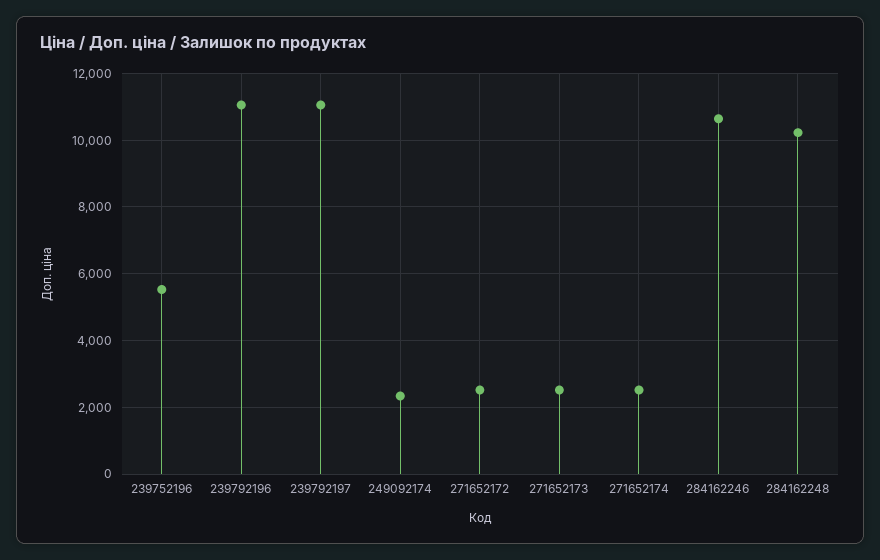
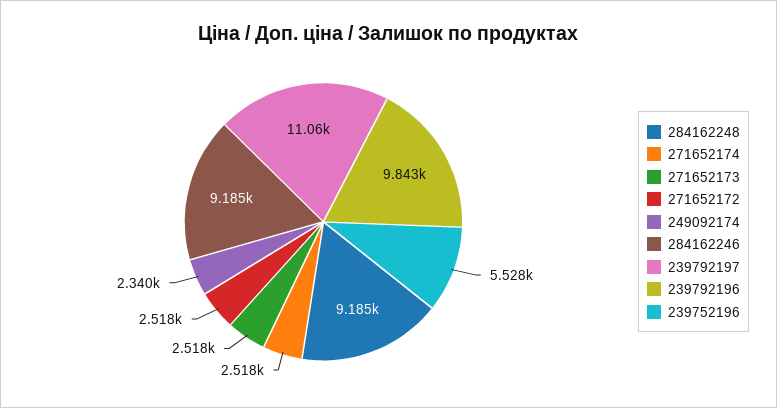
239792196: 11000 -> 9843
284162246: 10600 -> 9185
284162248: 10200 -> 9185

